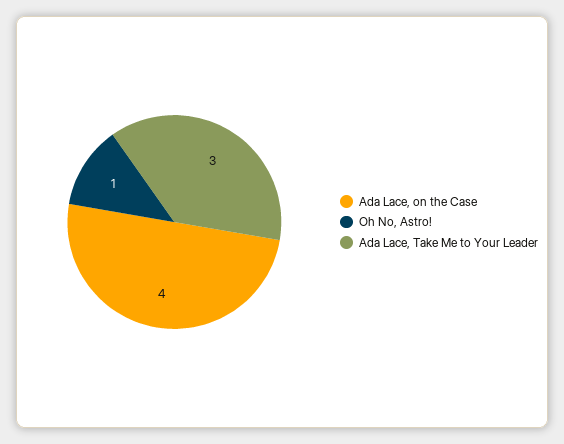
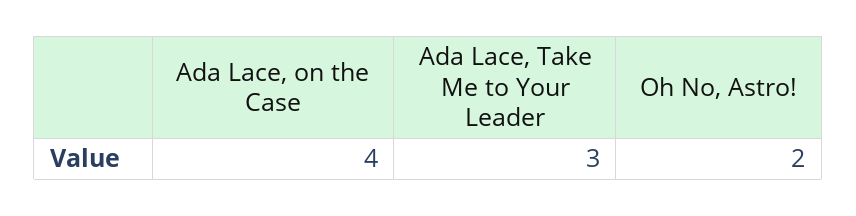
Oh No, Astro!: 1 -> 2

